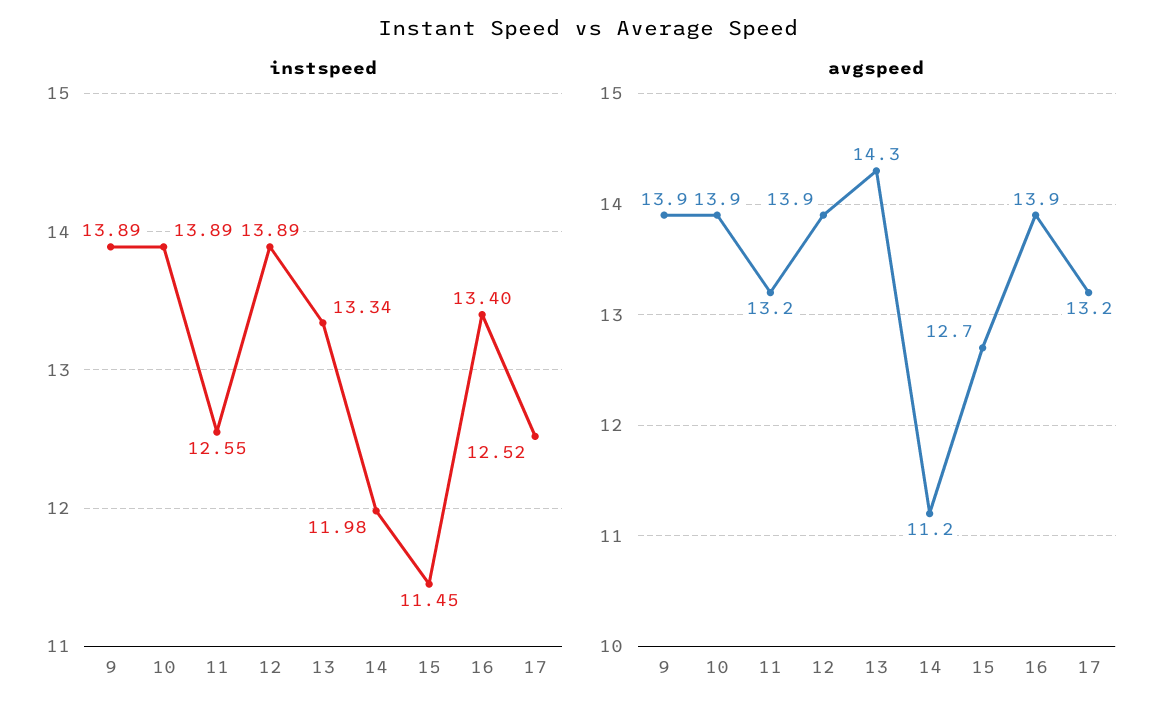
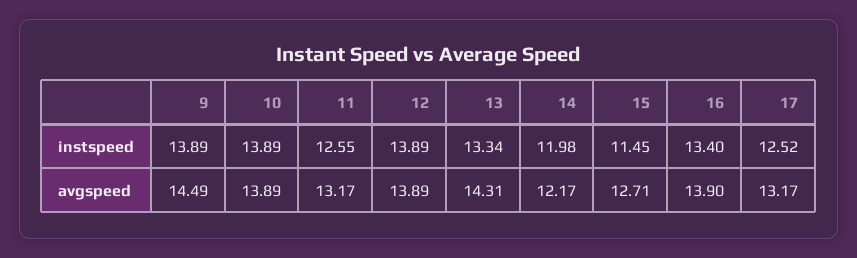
avgspeed, 9: 13.9 -> 14.49
avgspeed, 14: 11.2 -> 12.17

